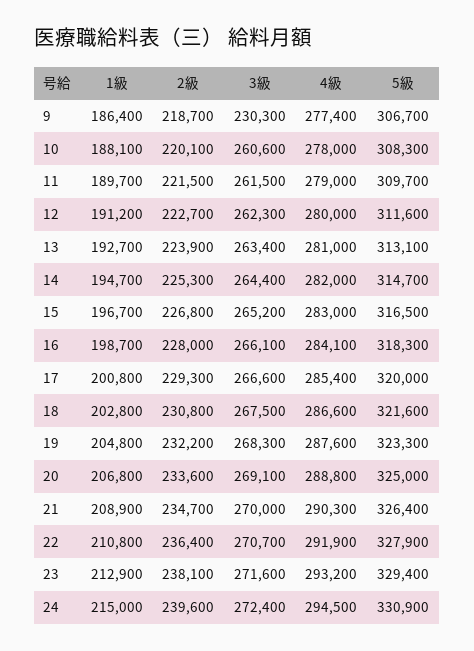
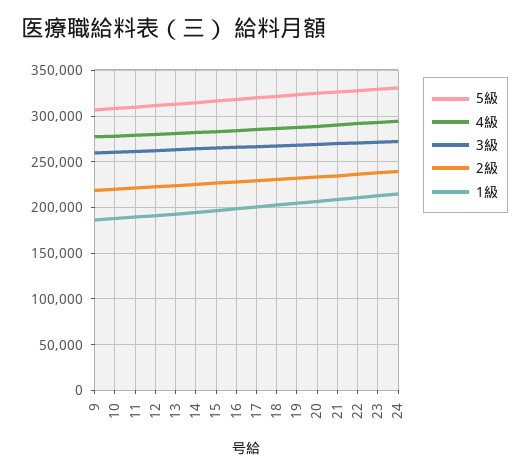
3級, 9: 230300 -> 260000

